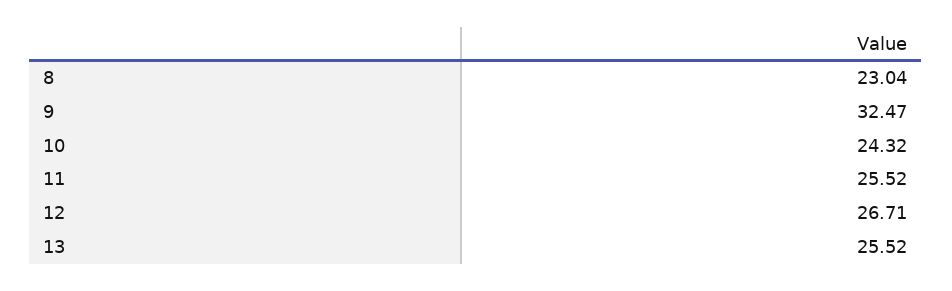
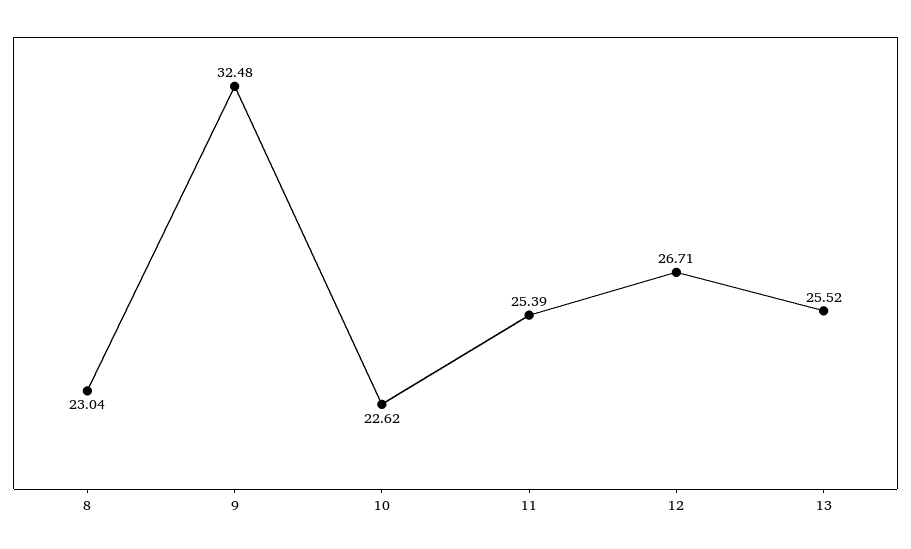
9: 32.47 -> 32.48
10: 24.32 -> 22.62
11: 25.52 -> 25.39

